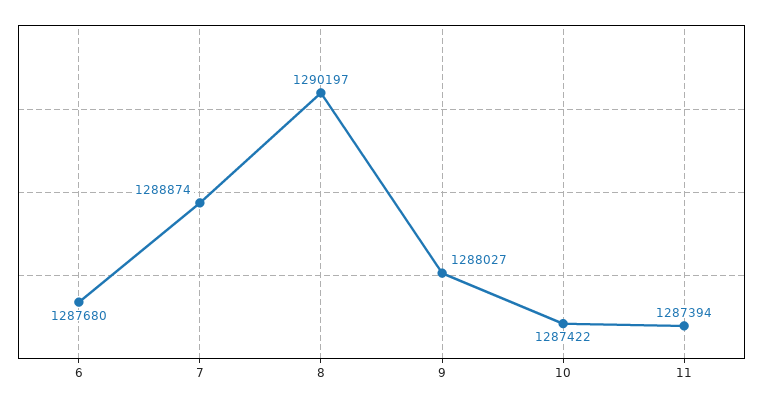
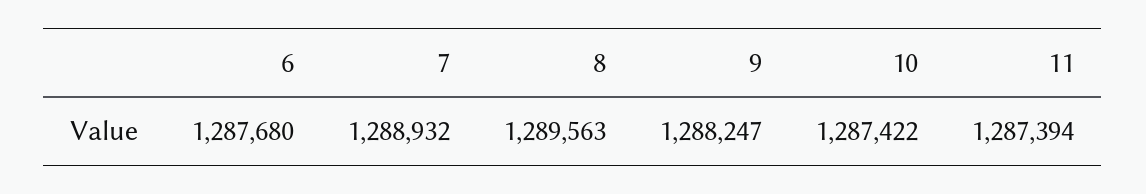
7: 1288874 -> 1288932
8: 1290197 -> 1289563
9: 1288027 -> 1288247

